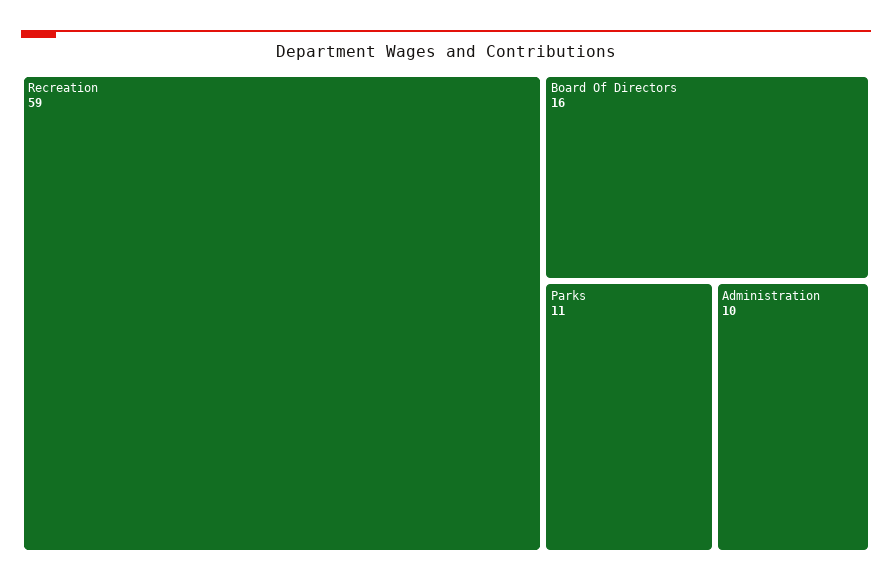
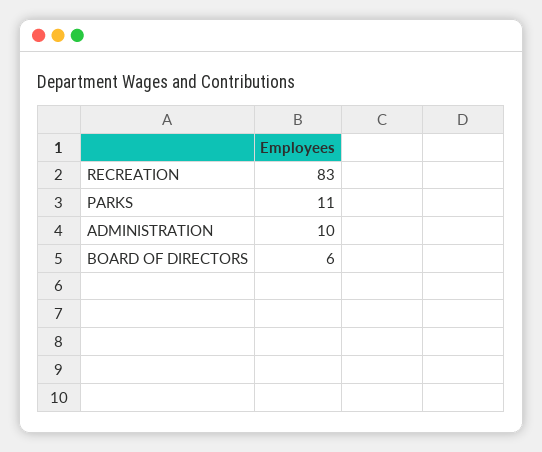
Recreation: 59 -> 83
Board Of Directors: 16 -> 6

